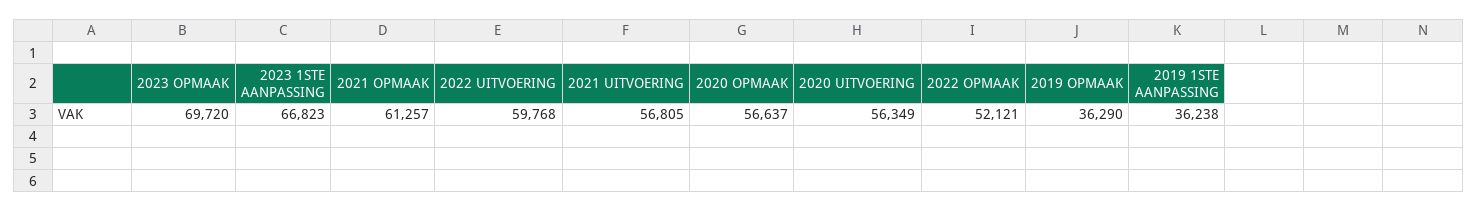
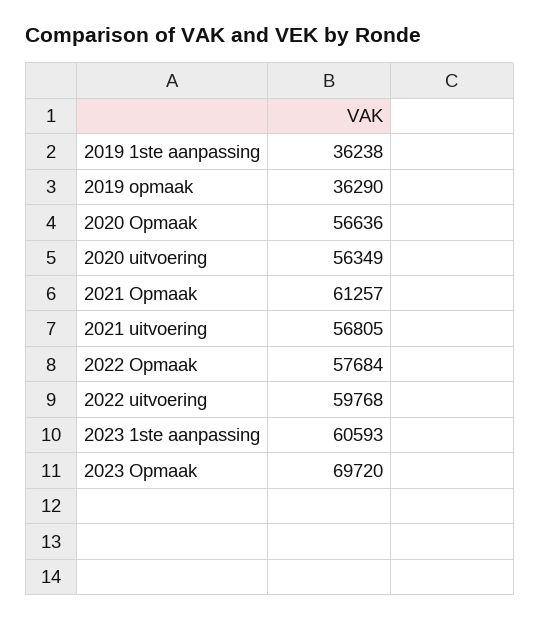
2023 1STE AANPASSING: 66823 -> 60593
2020 OPMAAK: 56637 -> 56636
2022 OPMAAK: 52121 -> 57684

